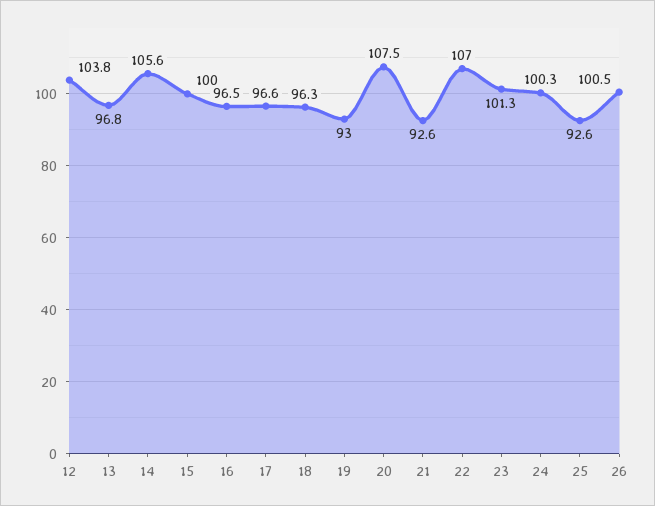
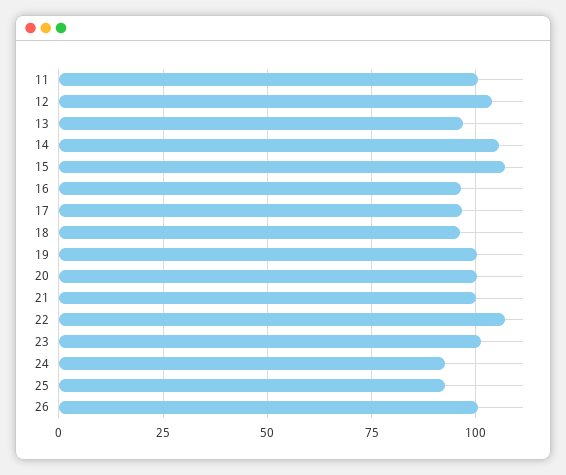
15: 100 -> 107.5
19: 93 -> 100
20: 107.5 -> 100
21: 92.6 -> 100
24: 100.3 -> 92.5
11: none -> 100

